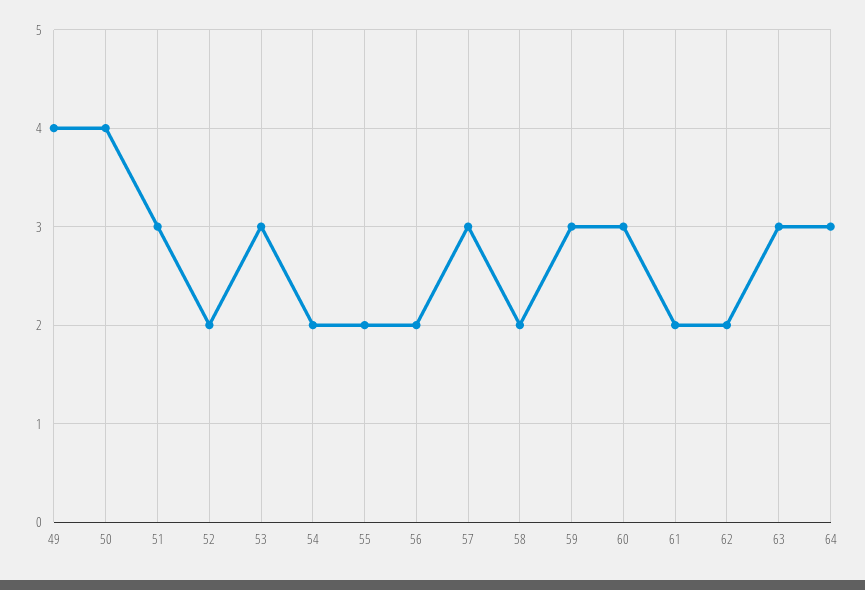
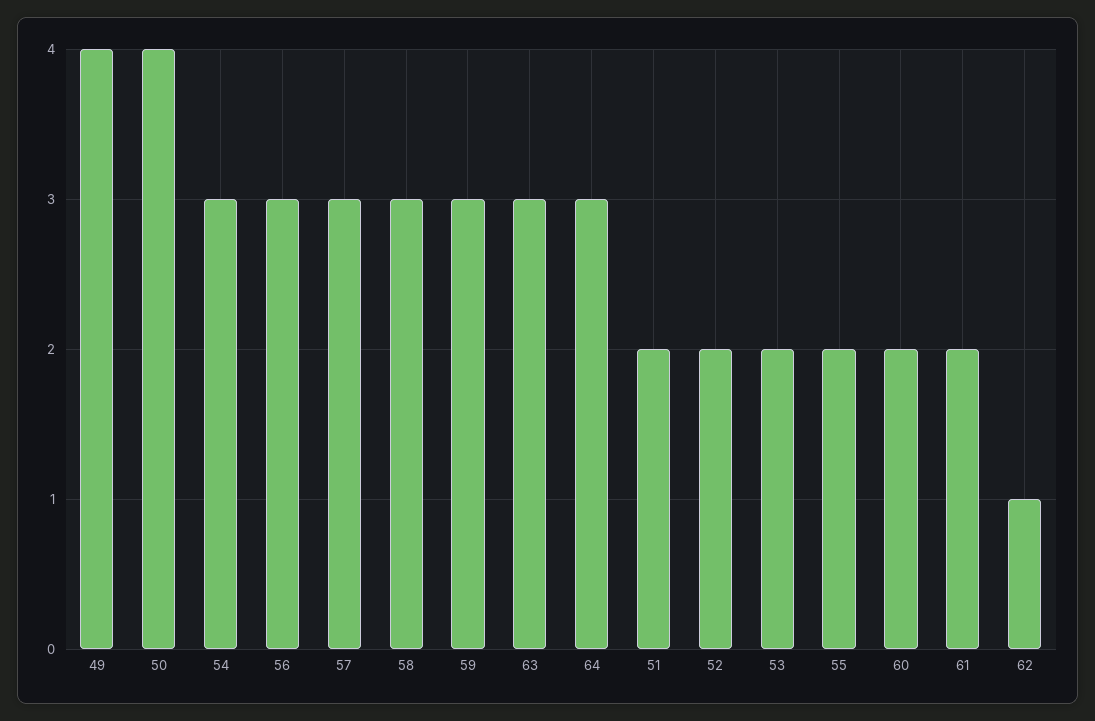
51: 3 -> 2
53: 3 -> 2
54: 2 -> 3
56: 2 -> 3
58: 2 -> 3
60: 3 -> 2
62: 2 -> 1

